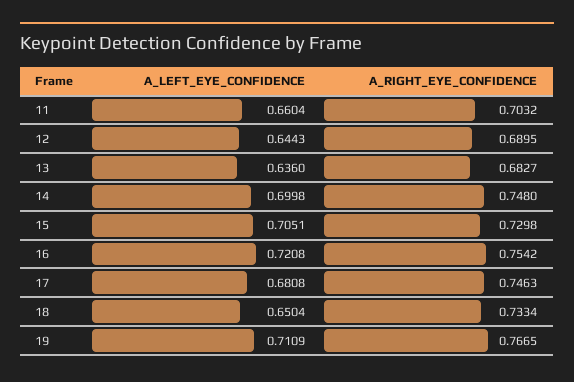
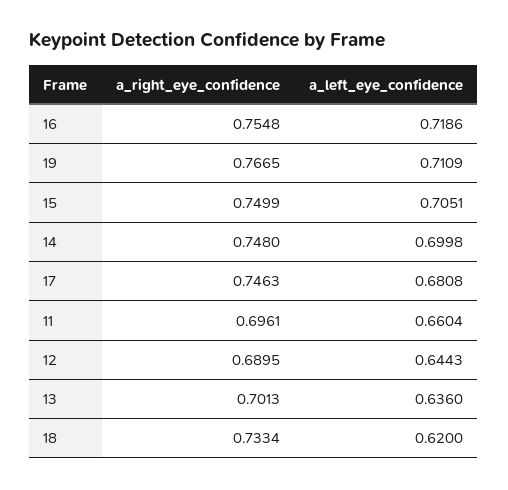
A_RIGHT_EYE_CONFIDENCE, 11: 0.7032 -> 0.6961
A_RIGHT_EYE_CONFIDENCE, 13: 0.6827 -> 0.7013
A_RIGHT_EYE_CONFIDENCE, 15: 0.7298 -> 0.7499
A_LEFT_EYE_CONFIDENCE, 16: 0.7208 -> 0.7186
A_RIGHT_EYE_CONFIDENCE, 16: 0.7542 -> 0.7548
A_LEFT_EYE_CONFIDENCE, 18: 0.6504 -> 0.62

